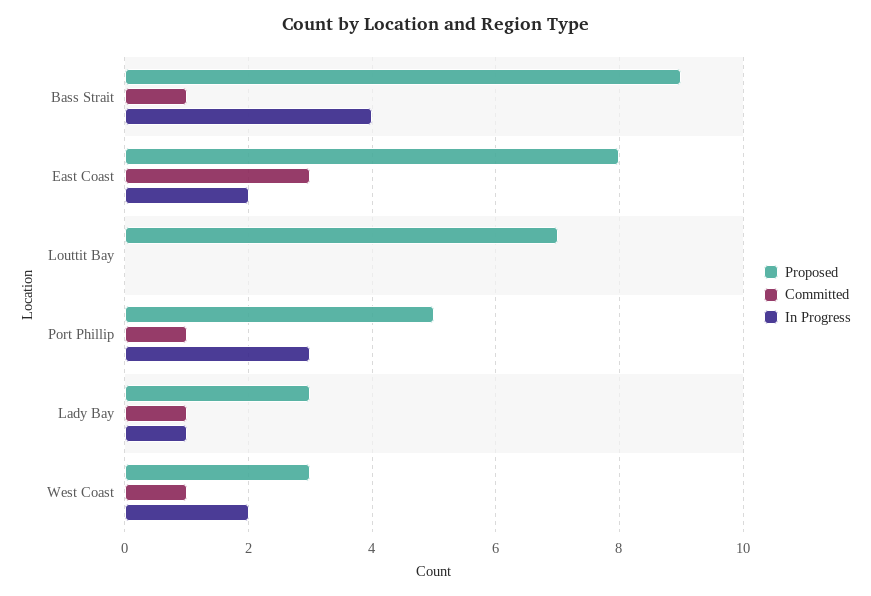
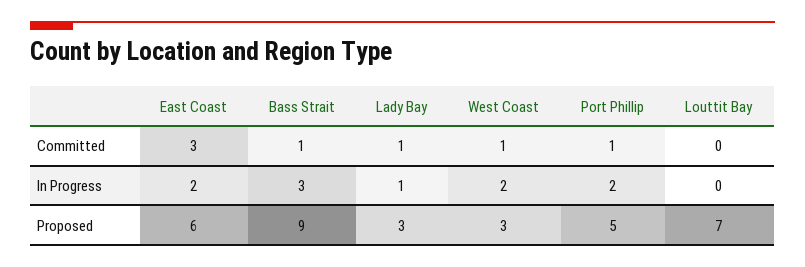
In Progress, Bass Strait: 4 -> 3
Proposed, East Coast: 8 -> 6
In Progress, Port Phillip: 3 -> 2

